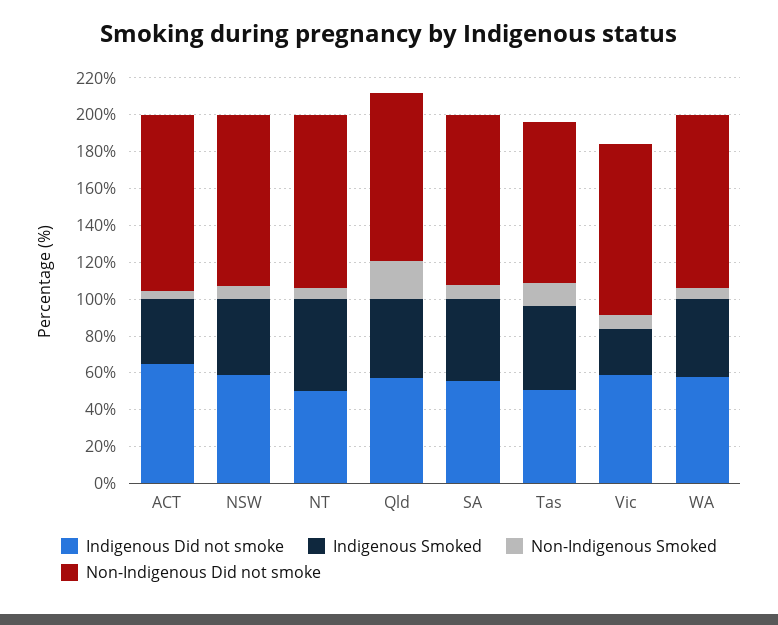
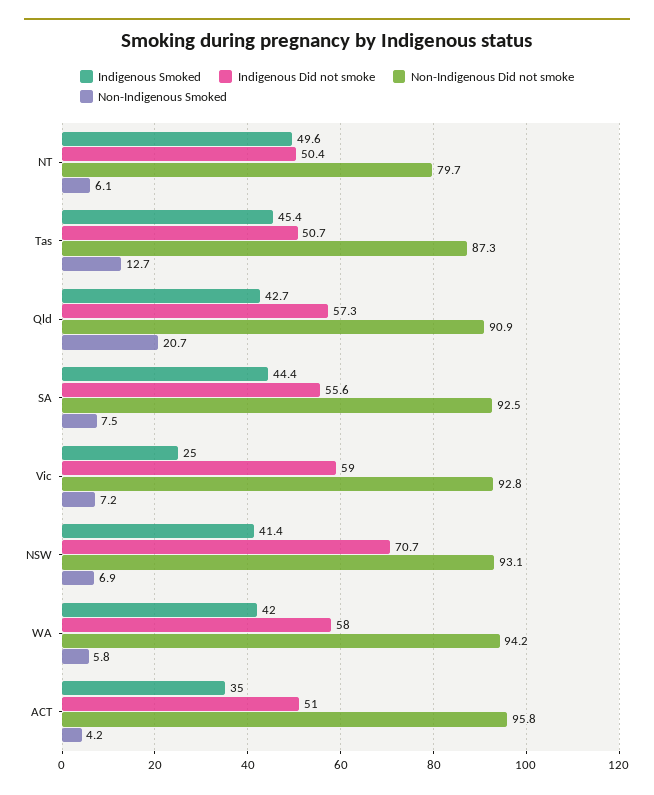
Indigenous Did not smoke, ACT: 65 -> 51
Indigenous Did not smoke, NSW: 60 -> 70.7
Non-Indigenous Did not smoke, NT: 95 -> 79.7

